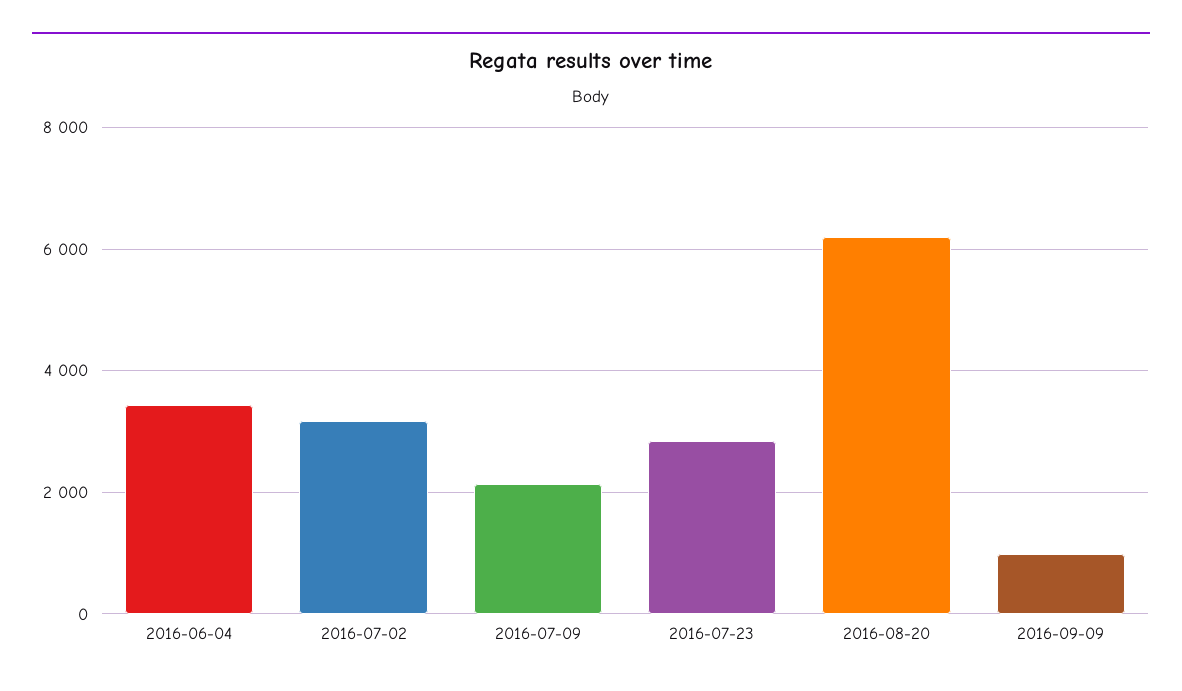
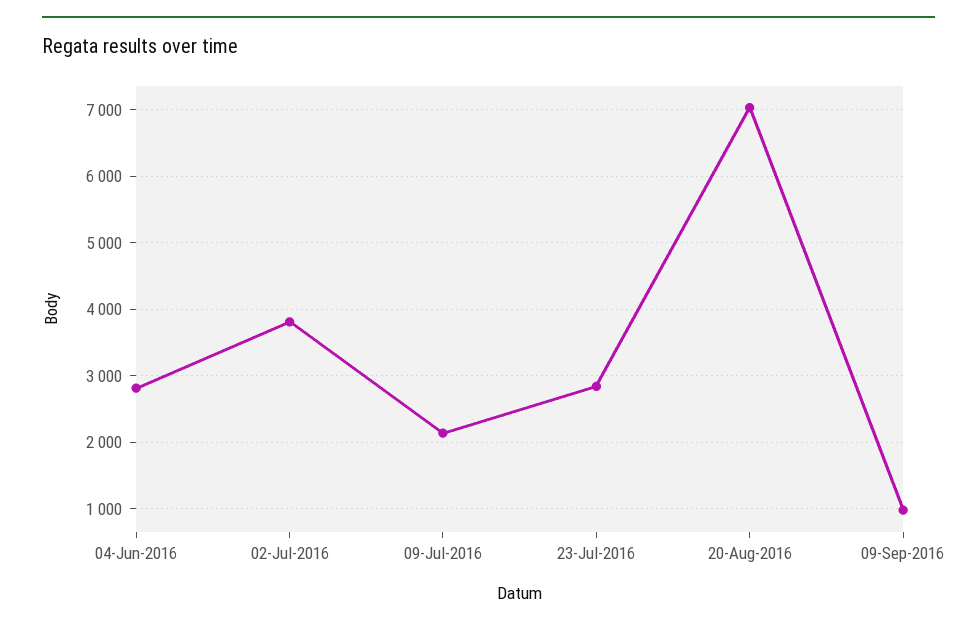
2016-06-04: 3400 -> 2800
2016-07-02: 3200 -> 3800
2016-08-20: 6200 -> 7000

